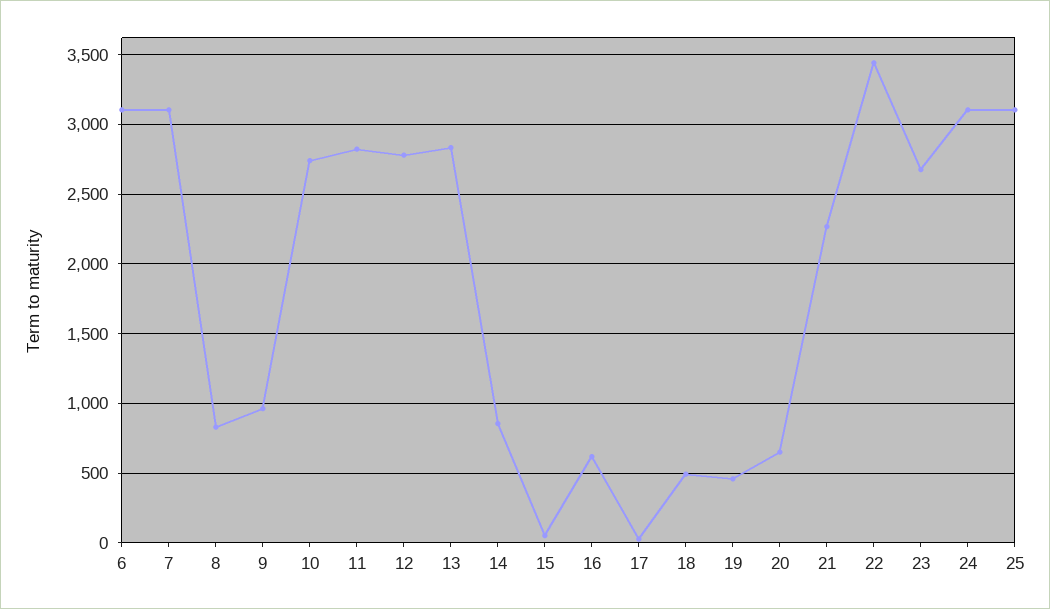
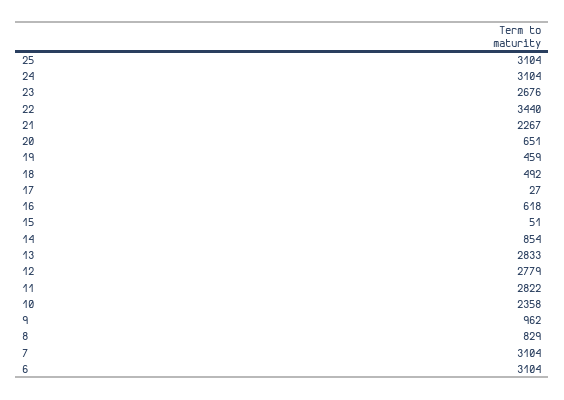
10: 2750 -> 2358

